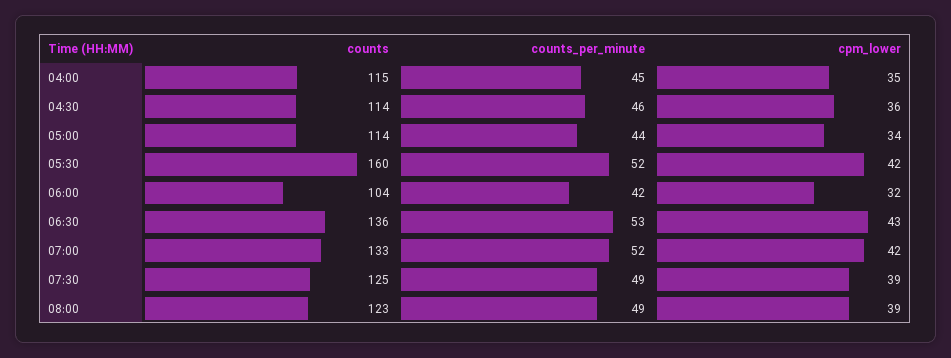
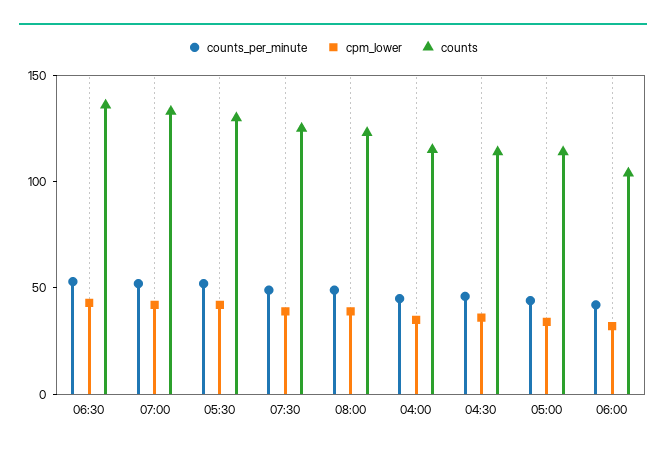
counts, 05:30: 160 -> 130

